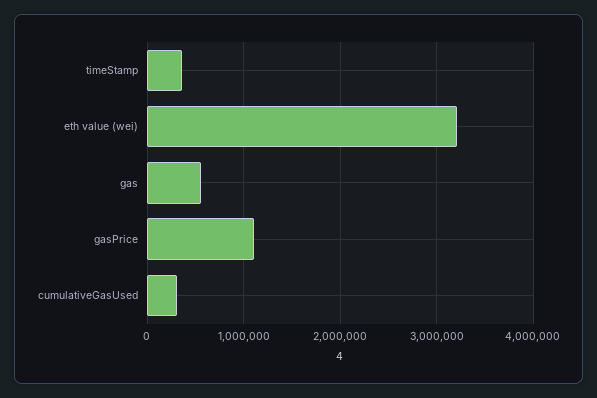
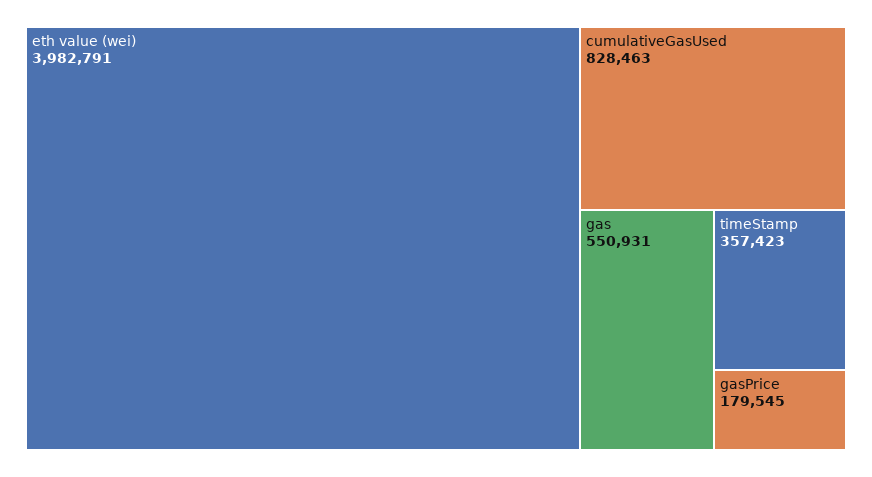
eth value (wei): 3200000 -> 3982791
gasPrice: 1100000 -> 179545
cumulativeGasUsed: 300000 -> 828463

